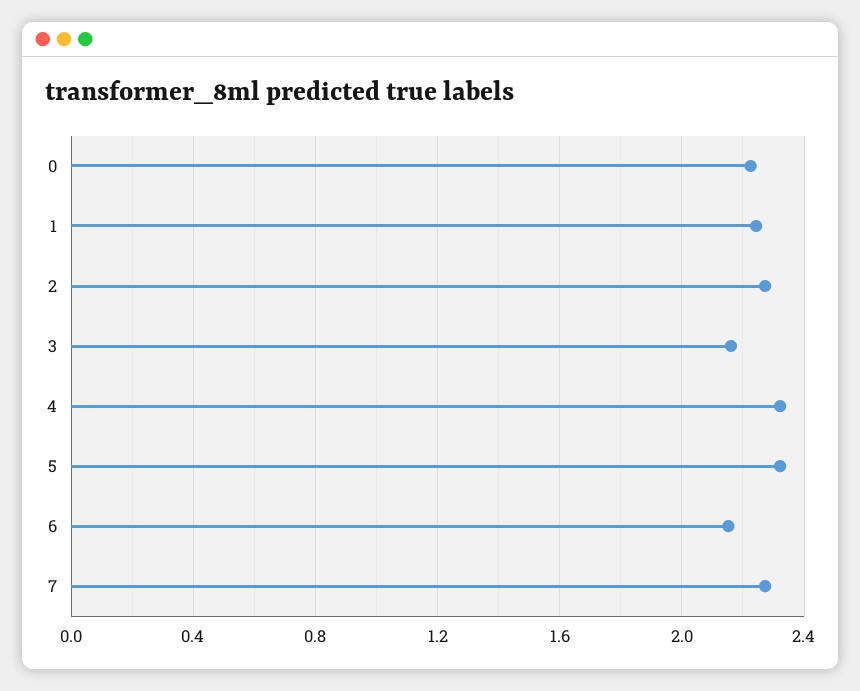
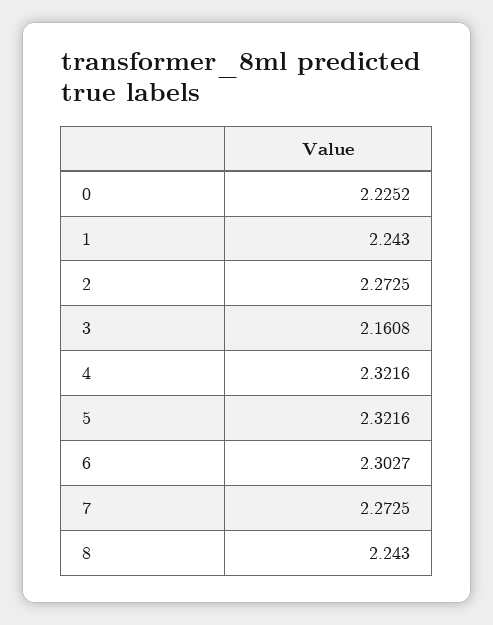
6: 2.15 -> 2.3027
8: none -> 2.243

